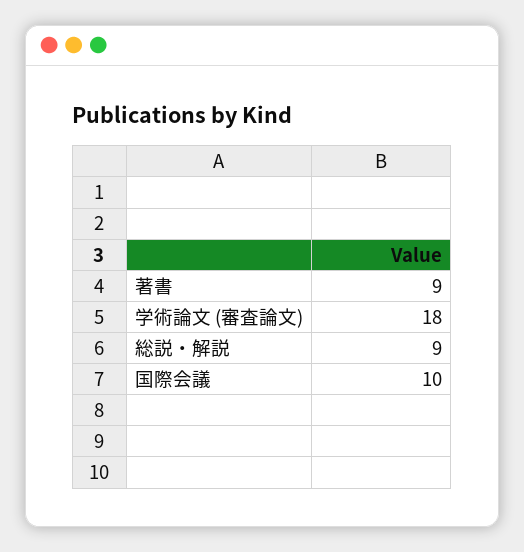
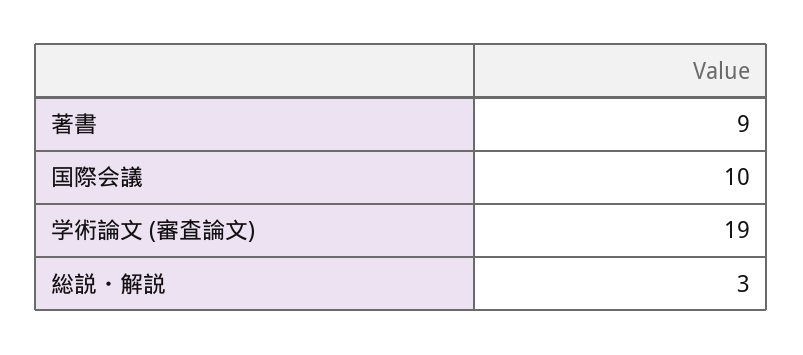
学術論文 (審査論文): 18 -> 19
総説・解説: 9 -> 3

